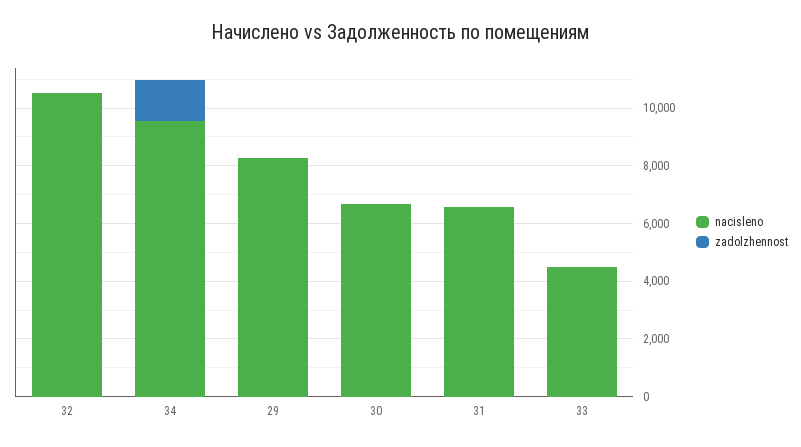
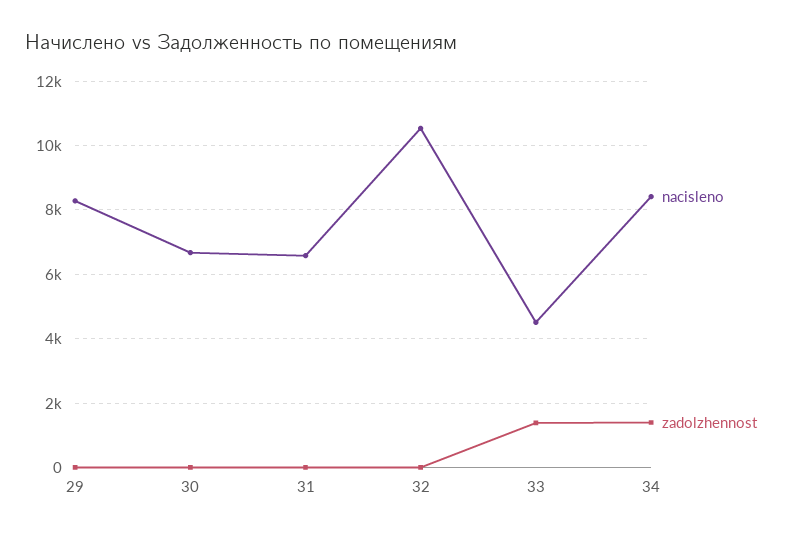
nacisleno, 34: 9500 -> 8400
zadolzhennost, 33: 0 -> 1400

